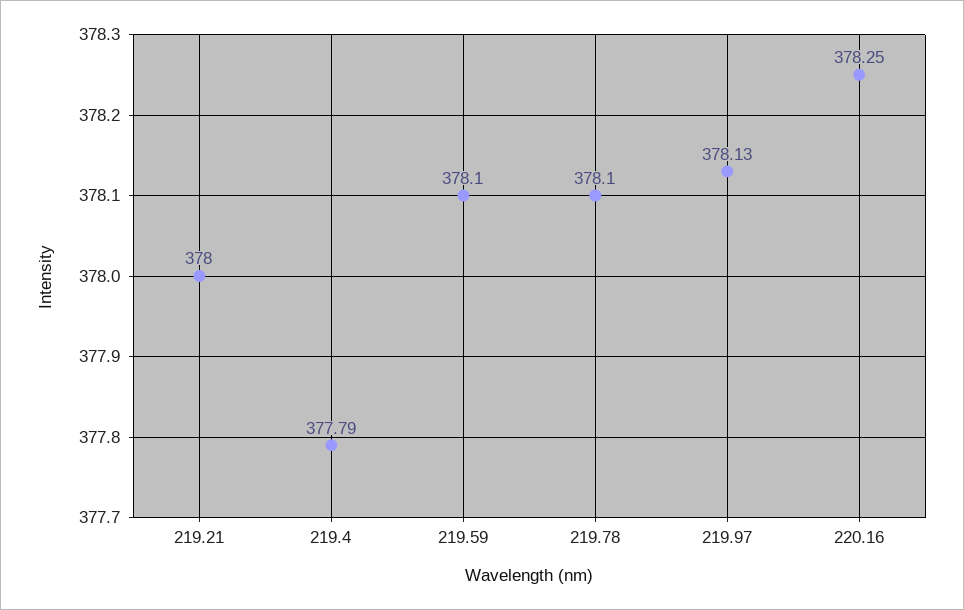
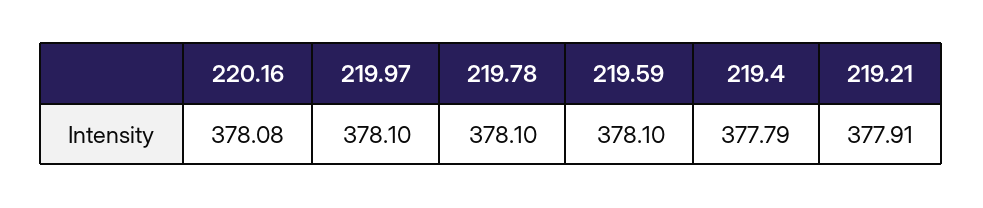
219.21: 378 -> 377.91
219.97: 378.13 -> 378.1
220.16: 378.25 -> 378.08

